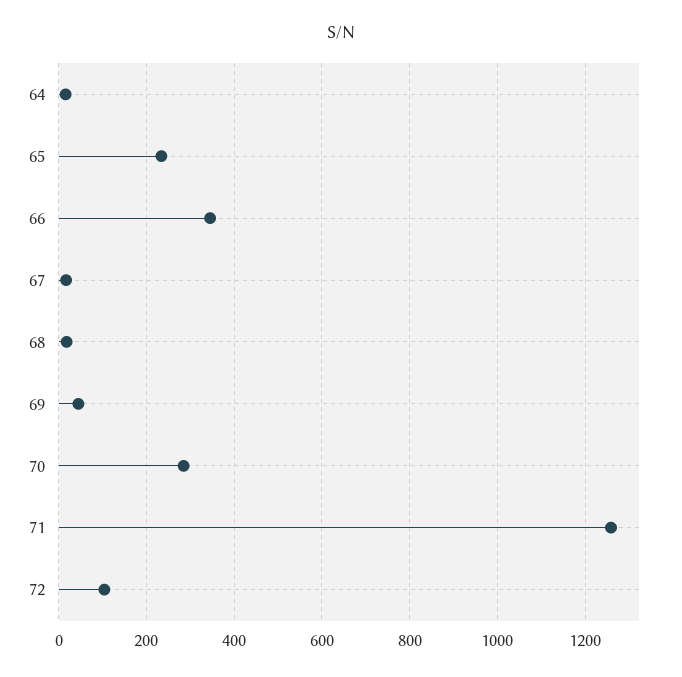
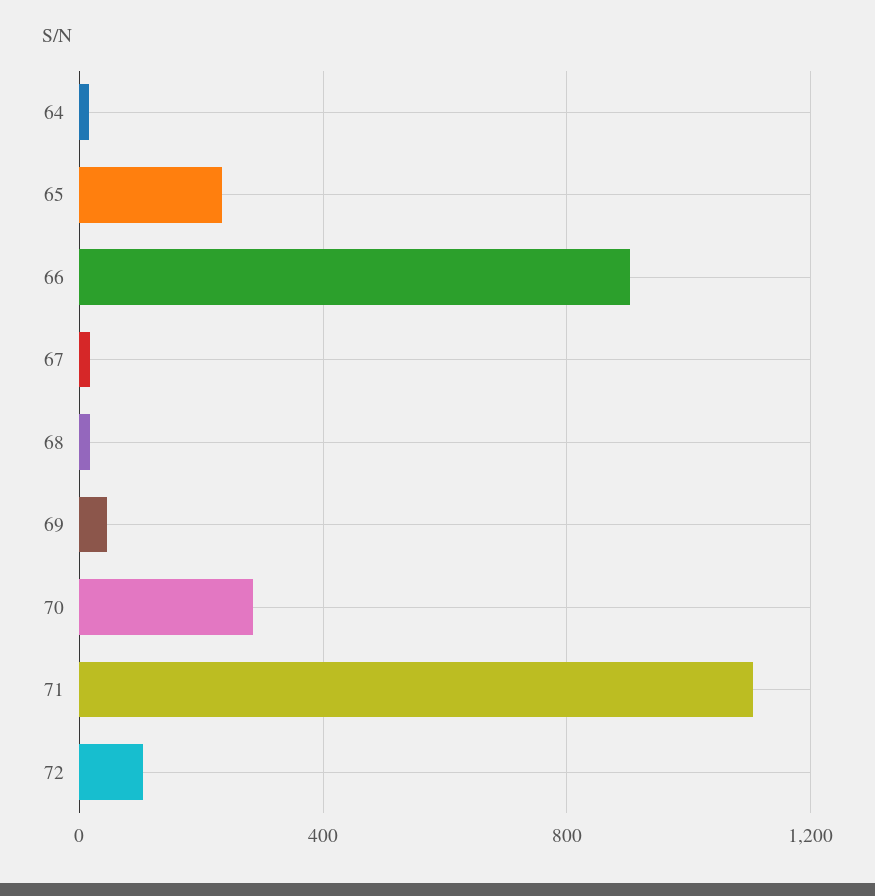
66: 340 -> 900
71: 1260 -> 1100

